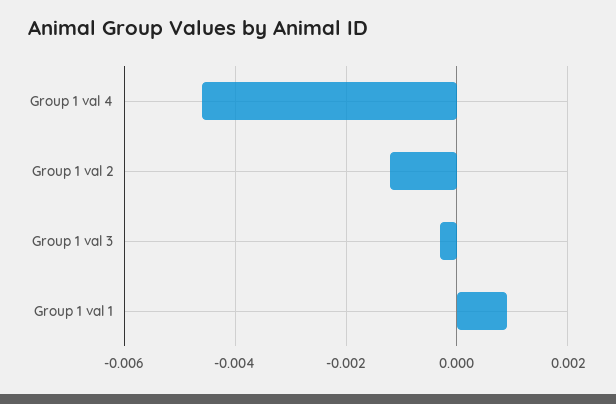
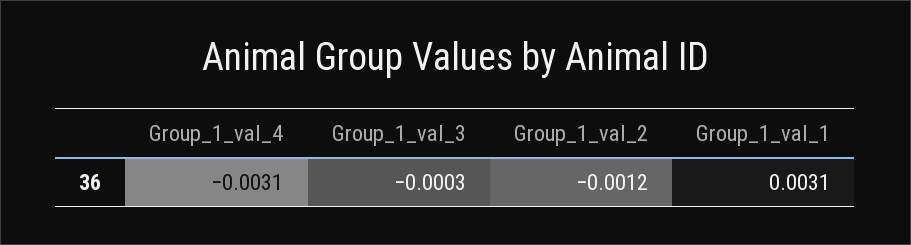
Group 1 val 4: -0.0045 -> -0.0031
Group 1 val 1: 0.001 -> 0.0031

